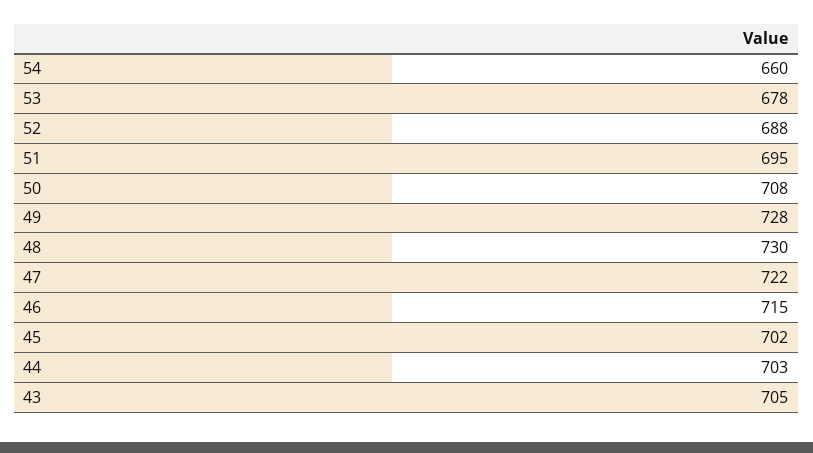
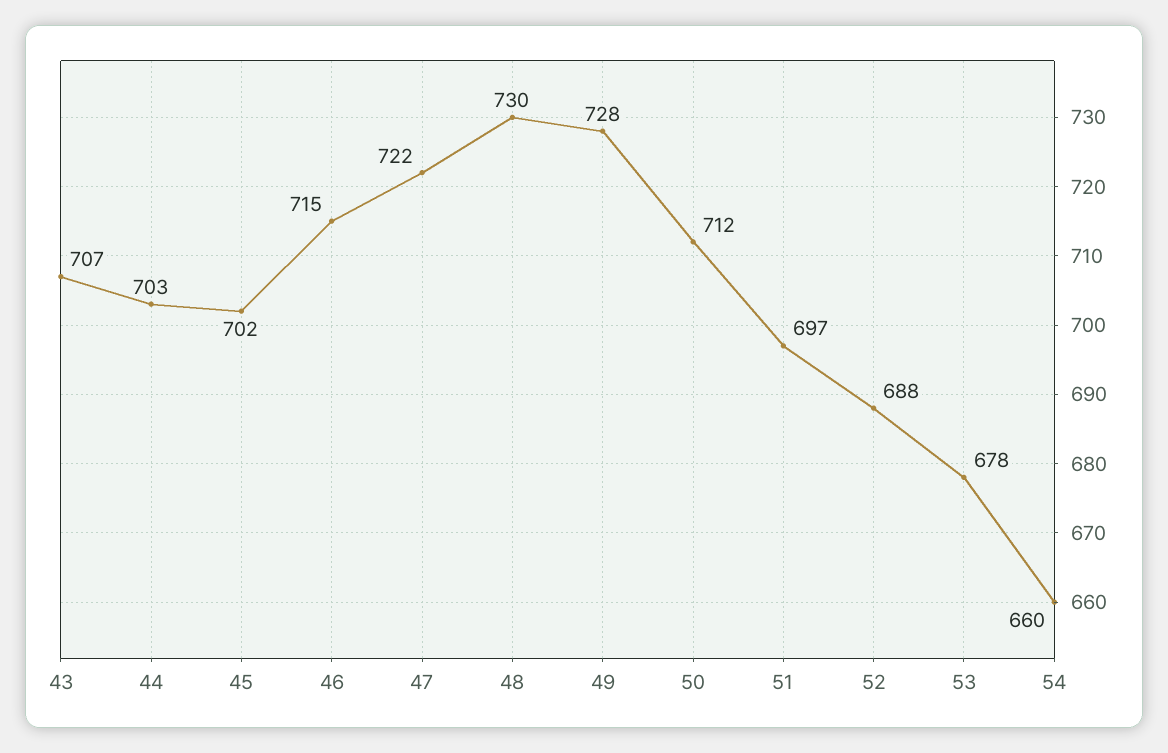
51: 695 -> 697
50: 708 -> 712
43: 705 -> 707

